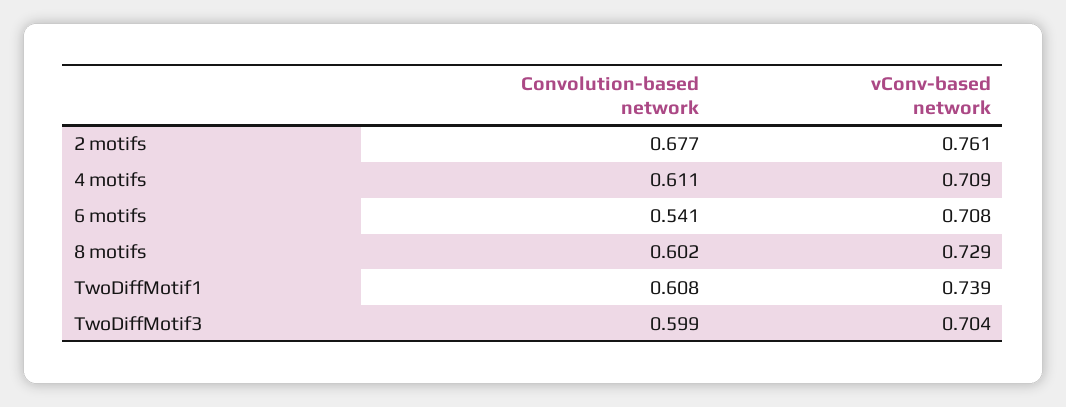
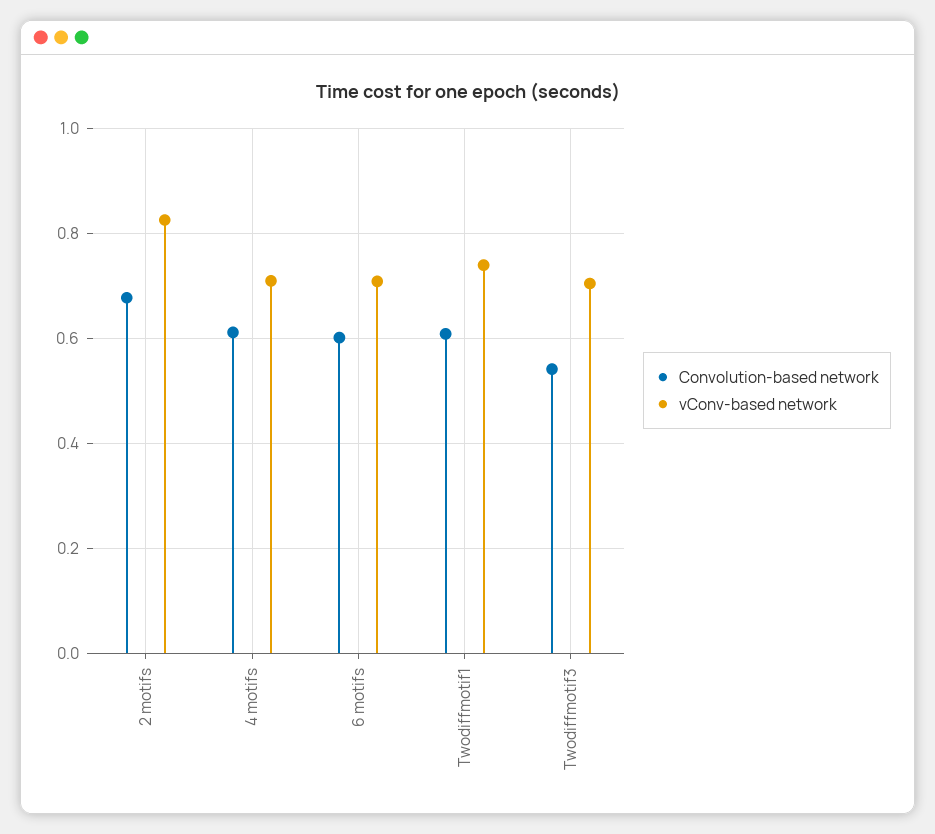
vConv-based network, 2 motifs: 0.761 -> 0.82
Convolution-based network, 6 motifs: 0.541 -> 0.6
Convolution-based network, 8 motifs: 0.602 -> none
vConv-based network, 8 motifs: 0.729 -> none
Convolution-based network, TwoDiffMotif3: 0.599 -> 0.54

